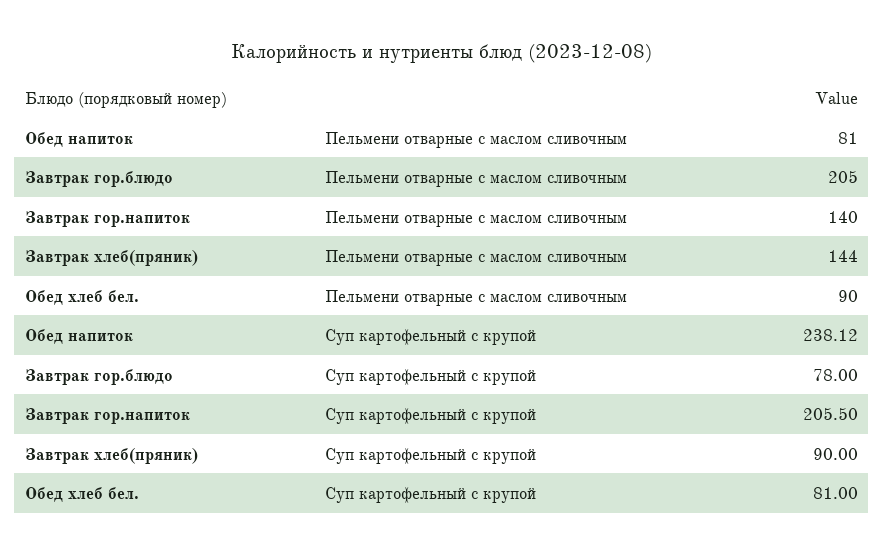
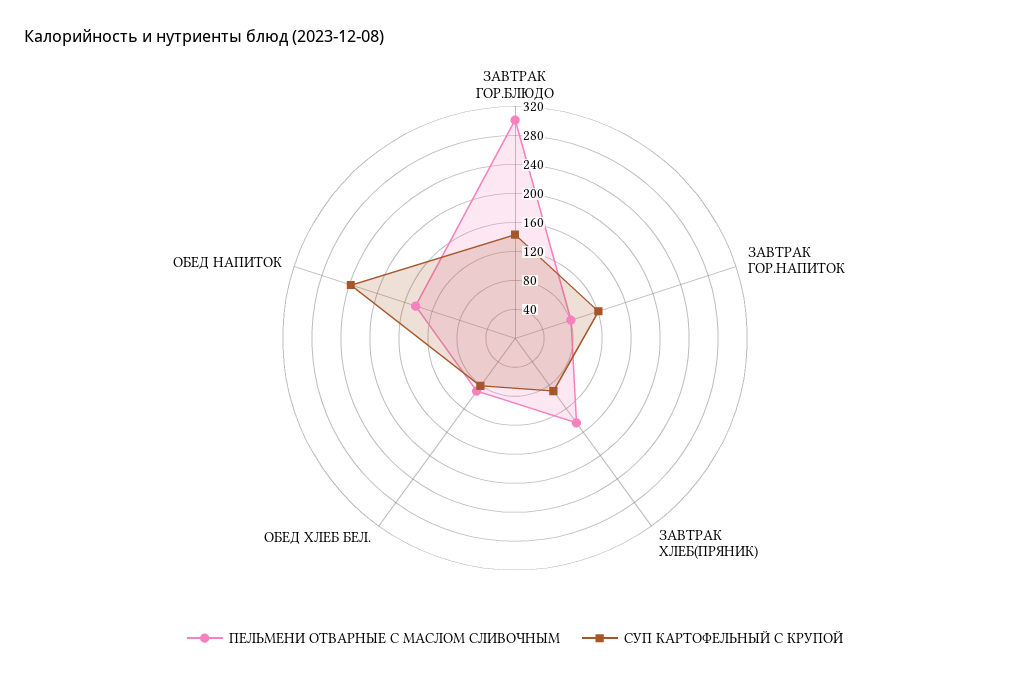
Пельмени отварные с маслом сливочным, Обед напиток: 81 -> 140
Пельмени отварные с маслом сливочным, Завтрак гор.блюдо: 205 -> 300
Пельмени отварные с маслом сливочным, Завтрак гор.напиток: 140 -> 80
Суп картофельный с крупой, Завтрак гор.блюдо: 78 -> 140
Суп картофельный с крупой, Завтрак гор.напиток: 205.5 -> 120

